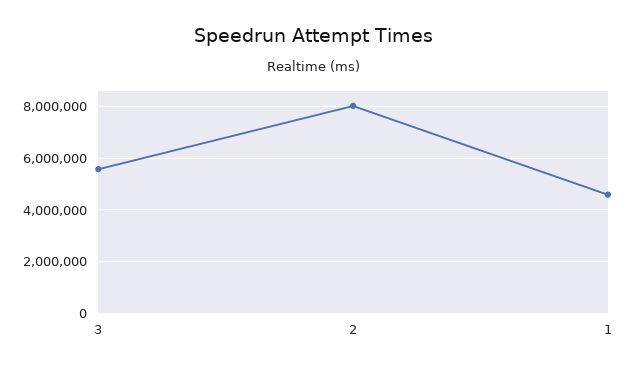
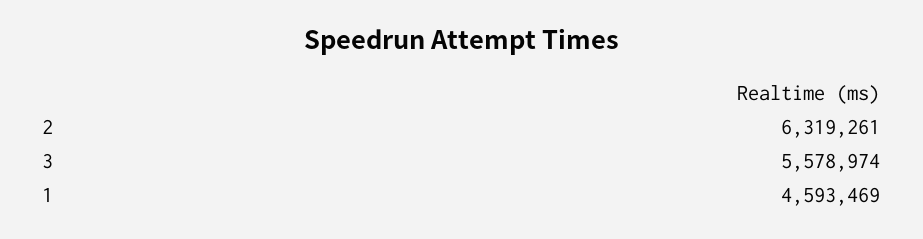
2: 8000000 -> 6319261

